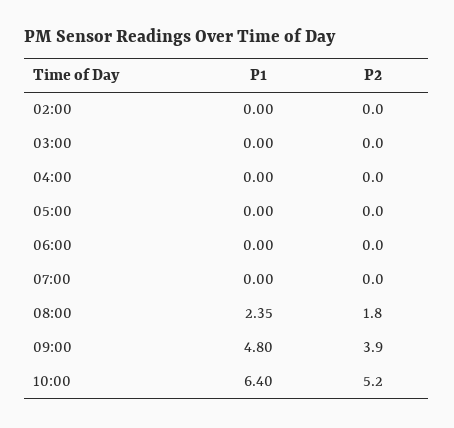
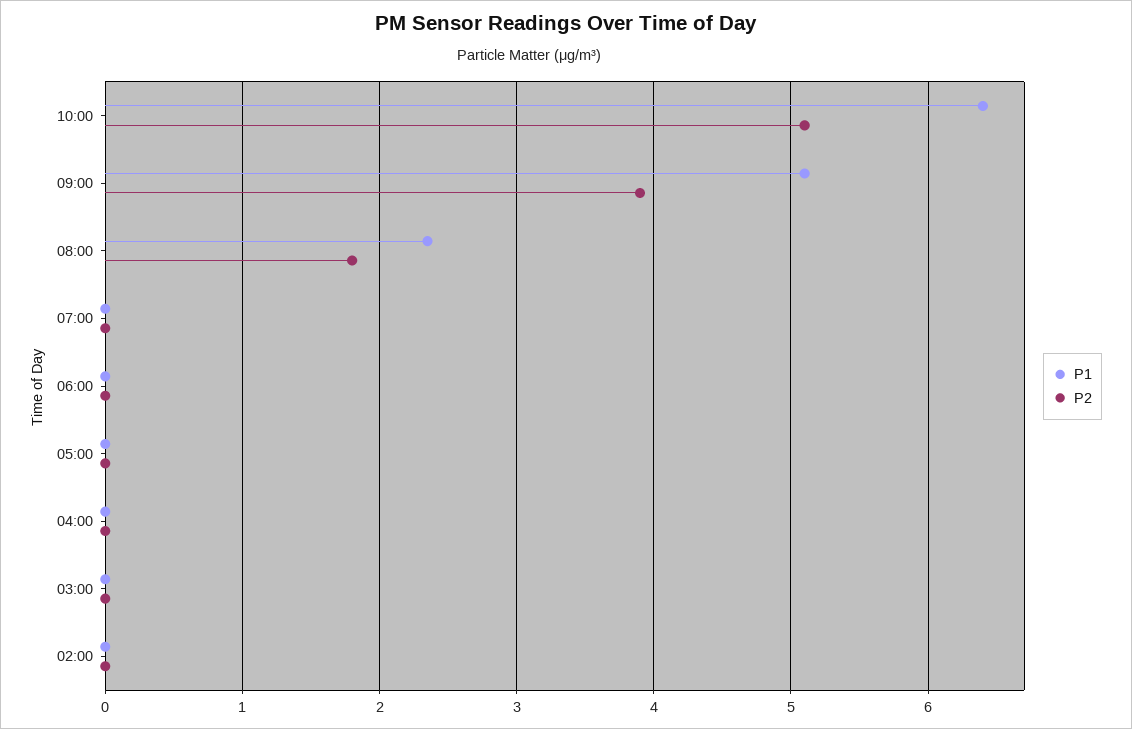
P1, 09:00: 4.8 -> 5.1
P2, 10:00: 5.2 -> 5.1

